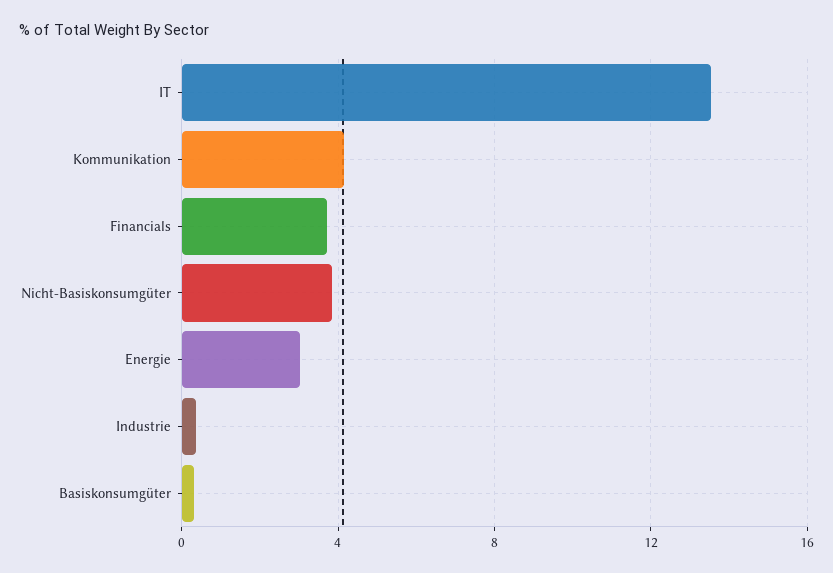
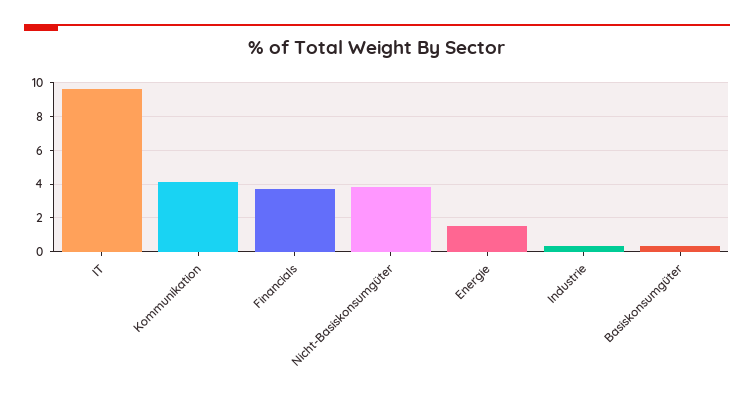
IT: 13.5 -> 9.5
Energie: 3 -> 1.5

